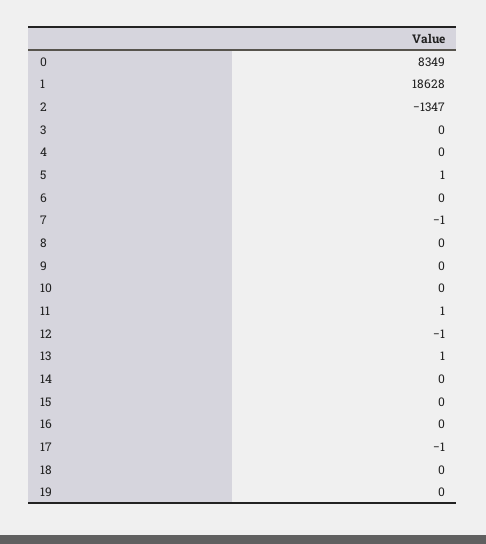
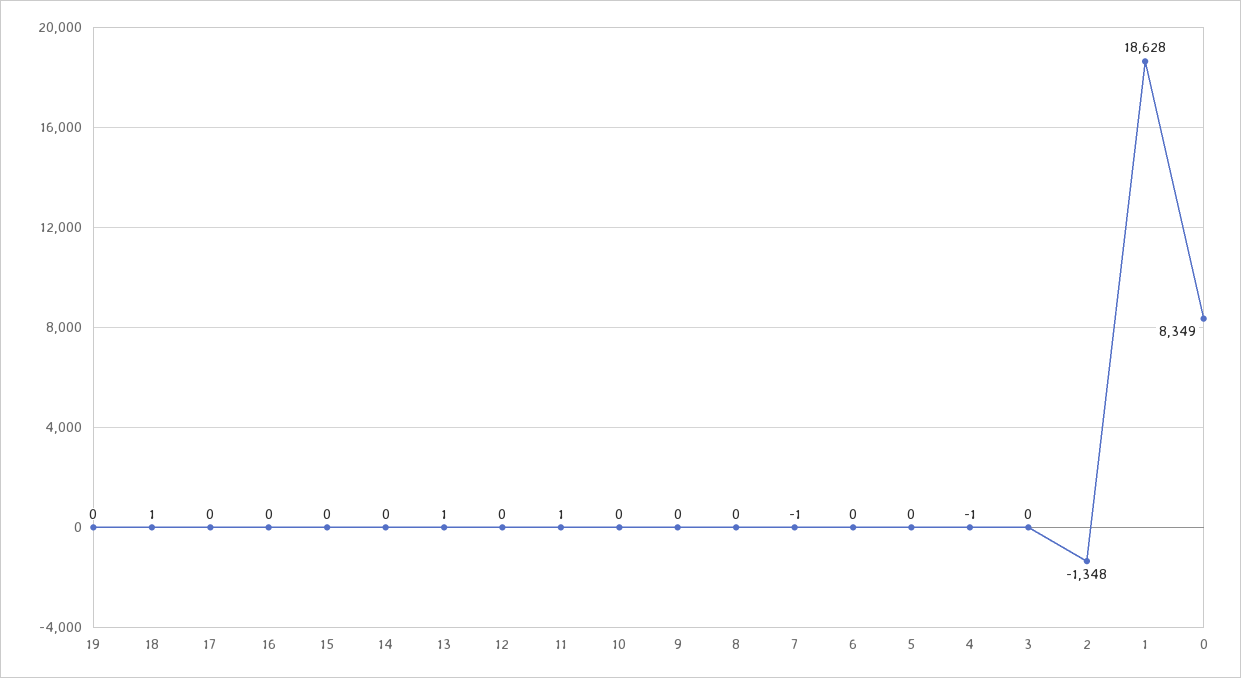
2: -1347 -> -1348
4: 0 -> -1
5: 1 -> 0
12: -1 -> 0
17: -1 -> 0
18: 0 -> 1

